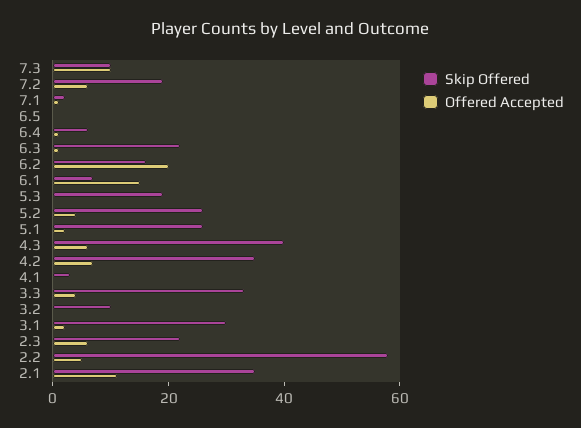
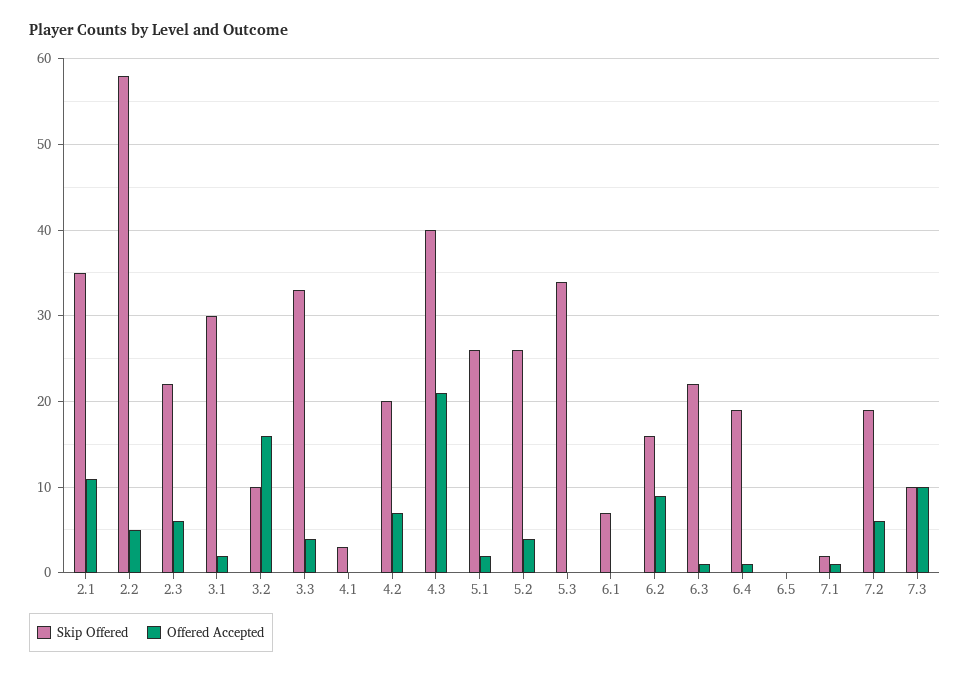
Skip Offered, 6.4: 5 -> 19
Offered Accepted, 6.2: 20 -> 9
Offered Accepted, 6.1: 15 -> 0
Skip Offered, 5.3: 20 -> 34
Offered Accepted, 4.3: 5 -> 21
Skip Offered, 4.2: 35 -> 20
Offered Accepted, 3.2: 0 -> 16

